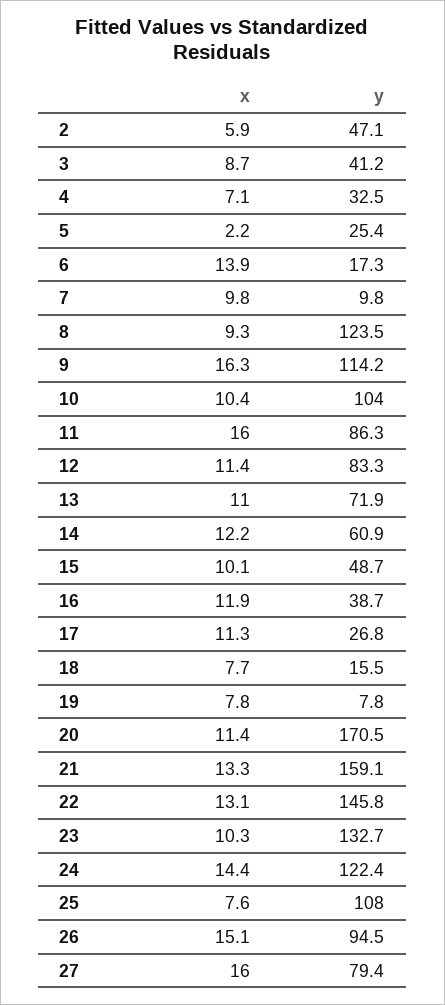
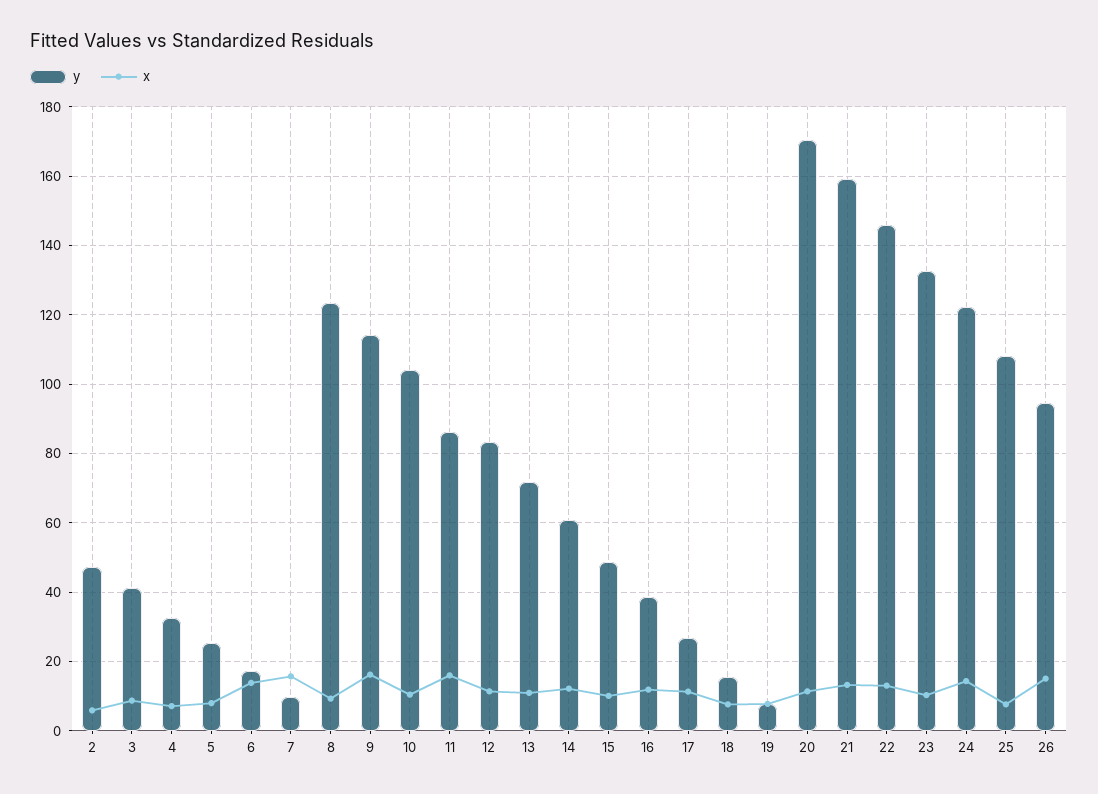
x, 5: 2.2 -> 8
x, 7: 9.8 -> 16
x, 27: 16 -> none
y, 27: 79.4 -> none

